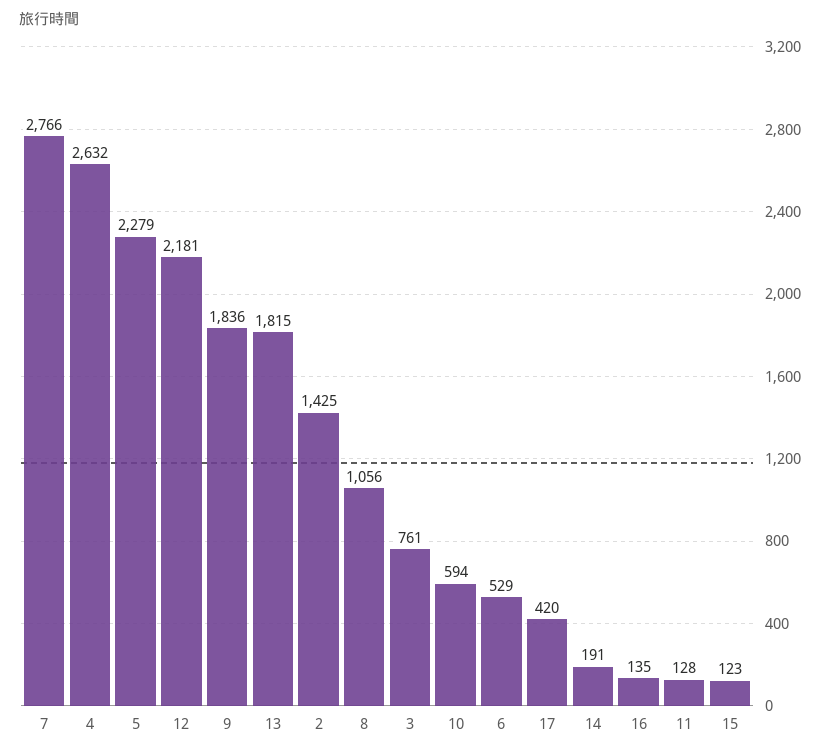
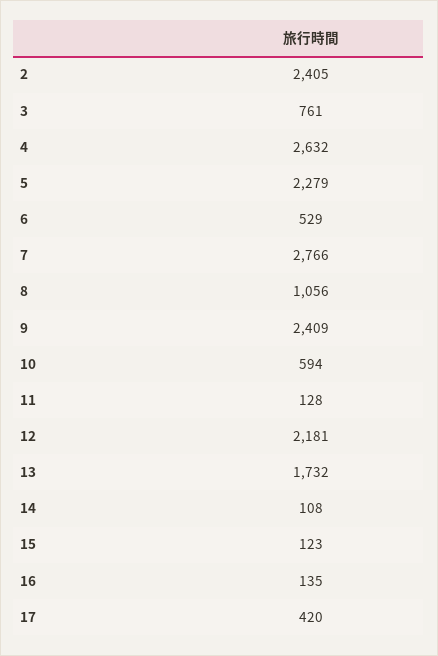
9: 1836 -> 2409
13: 1815 -> 1732
2: 1425 -> 2405
14: 191 -> 108

